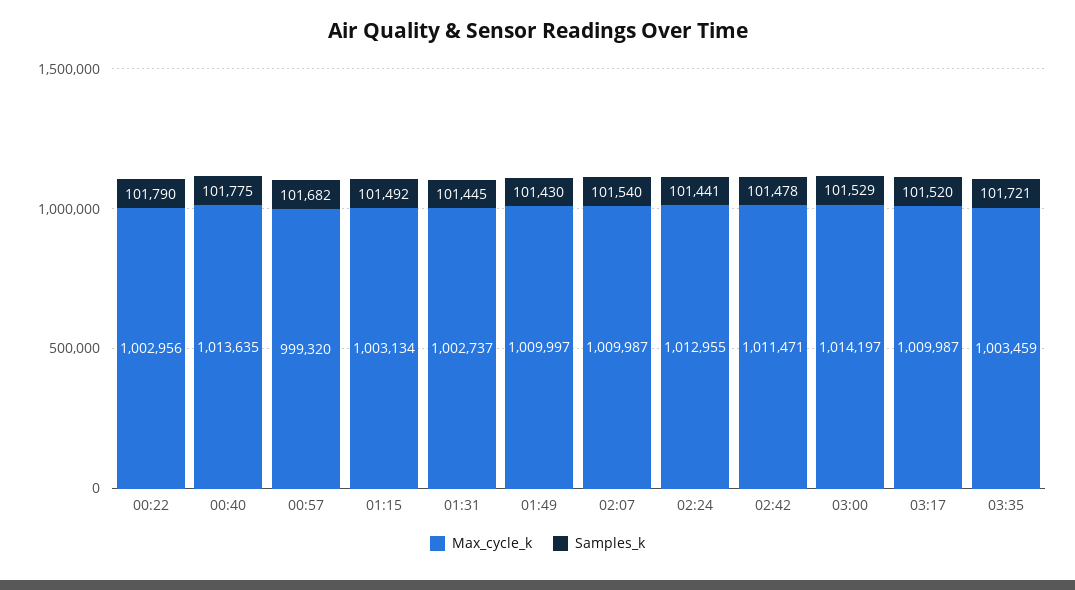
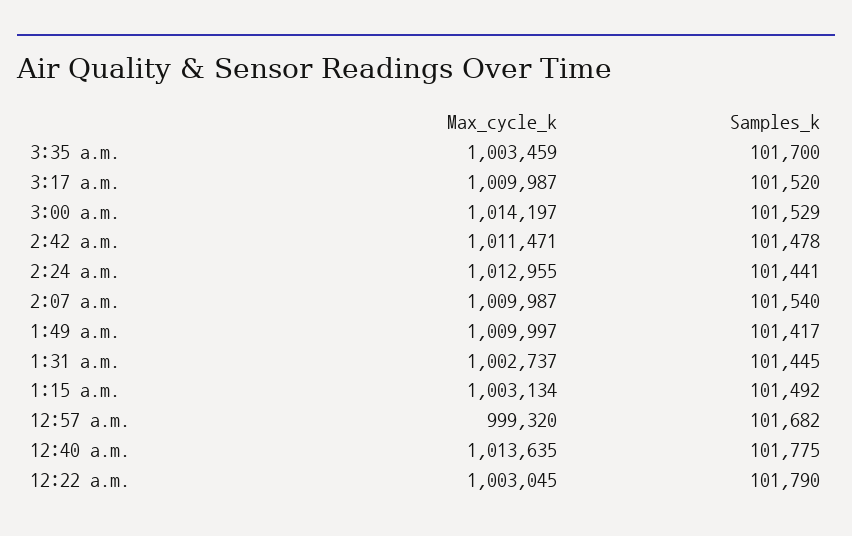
Max_cycle_k, 00:22: 1002956 -> 1003045
Samples_k, 01:49: 101430 -> 101417
Samples_k, 03:35: 101721 -> 101700

